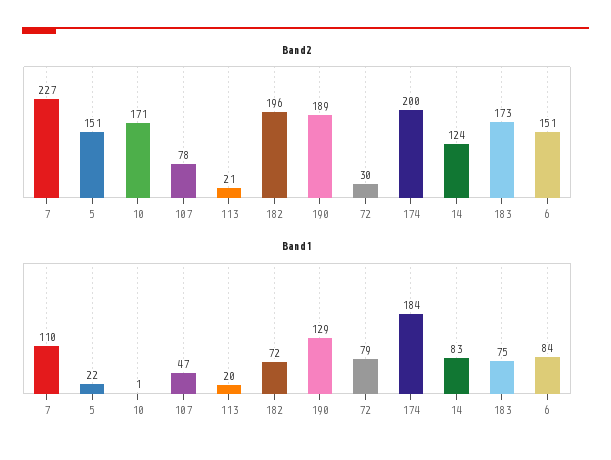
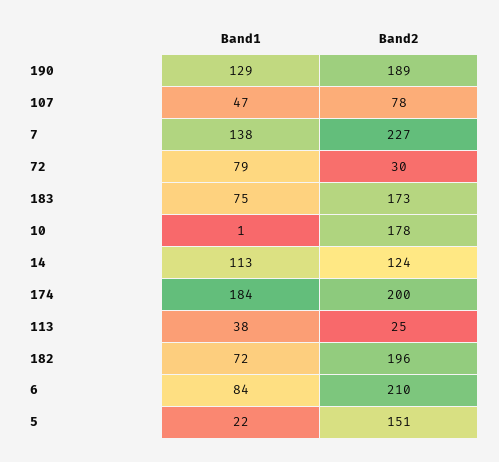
Band2, 10: 171 -> 178
Band2, 113: 21 -> 25
Band2, 6: 151 -> 210
Band1, 7: 110 -> 138
Band1, 113: 20 -> 38
Band1, 14: 83 -> 113

